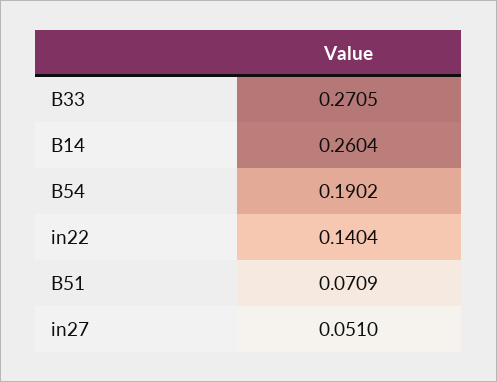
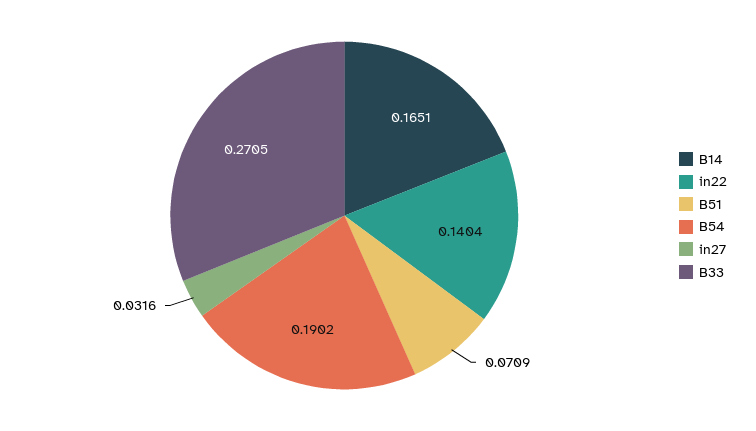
B14: 0.2604 -> 0.1651
in27: 0.051 -> 0.0316

